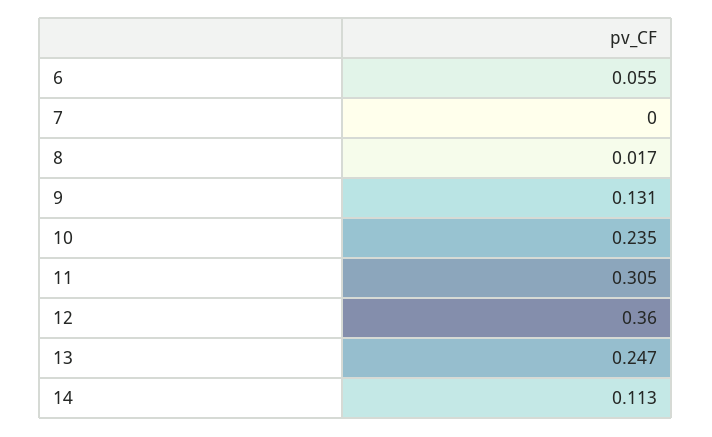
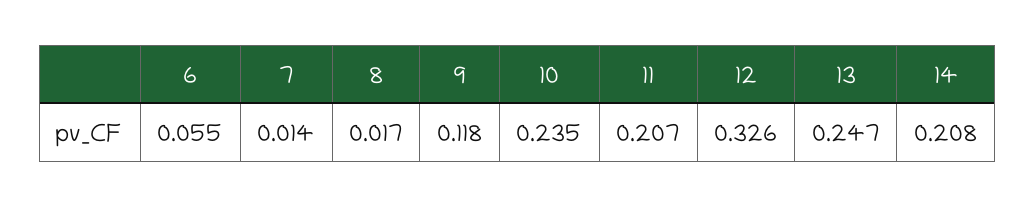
7: 0 -> 0.014
9: 0.131 -> 0.118
11: 0.305 -> 0.207
12: 0.36 -> 0.326
14: 0.113 -> 0.208

